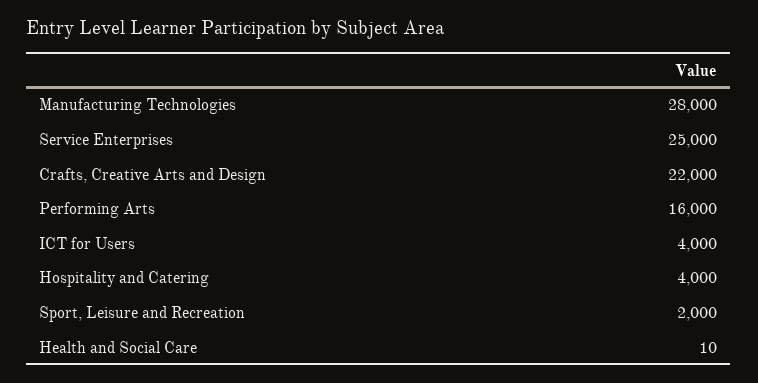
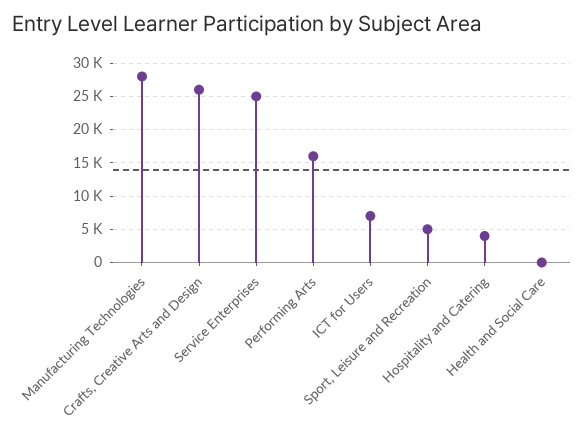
Crafts, Creative Arts and Design: 22000 -> 26000
ICT for Users: 4000 -> 7000
Sport, Leisure and Recreation: 2000 -> 5000

